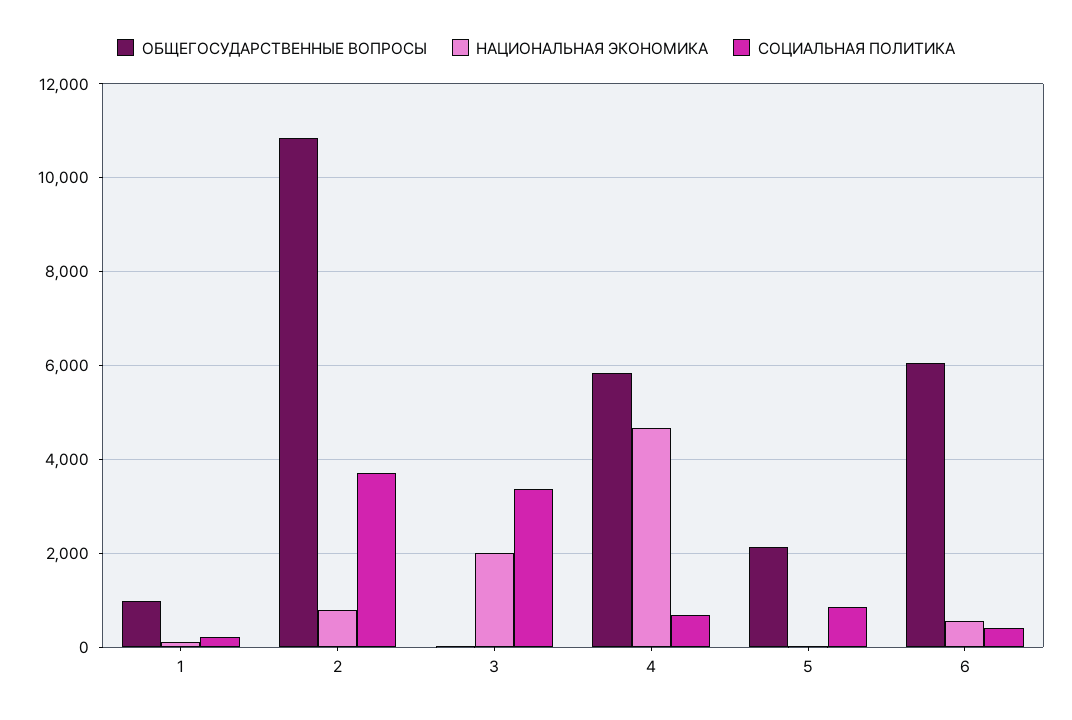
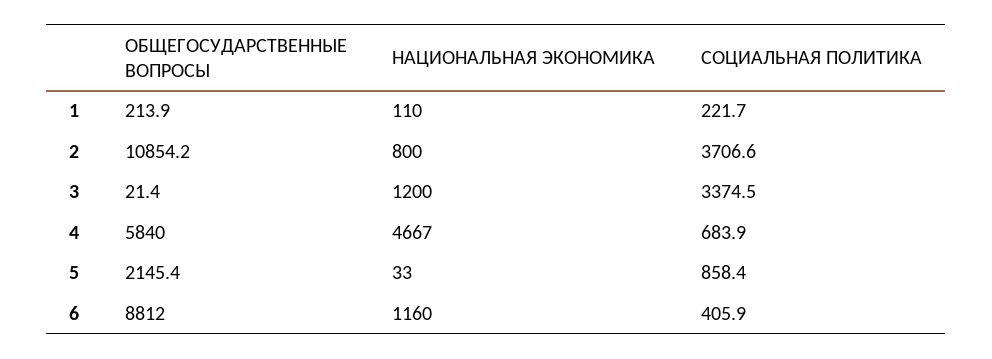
ОБЩЕГОСУДАРСТВЕННЫЕ ВОПРОСЫ, 1: 1000 -> 213.9
НАЦИОНАЛЬНАЯ ЭКОНОМИКА, 3: 2000 -> 1200
ОБЩЕГОСУДАРСТВЕННЫЕ ВОПРОСЫ, 6: 6000 -> 8812
НАЦИОНАЛЬНАЯ ЭКОНОМИКА, 6: 600 -> 1160

